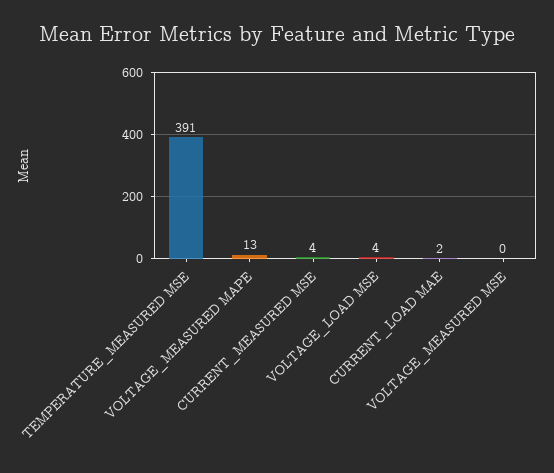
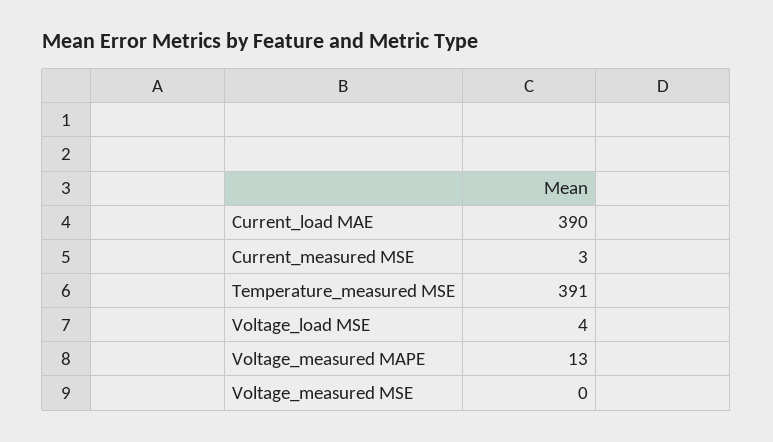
CURRENT_MEASURED MSE: 4 -> 3
CURRENT_LOAD MAE: 2 -> 390

